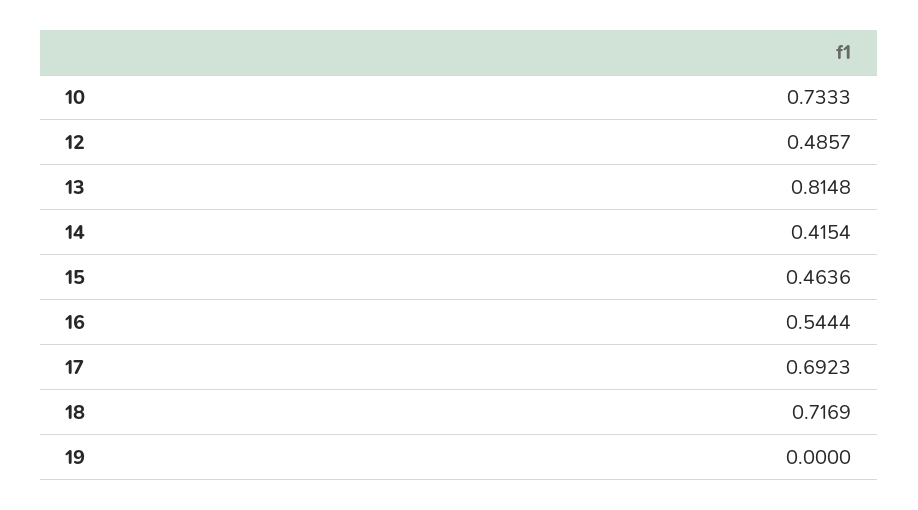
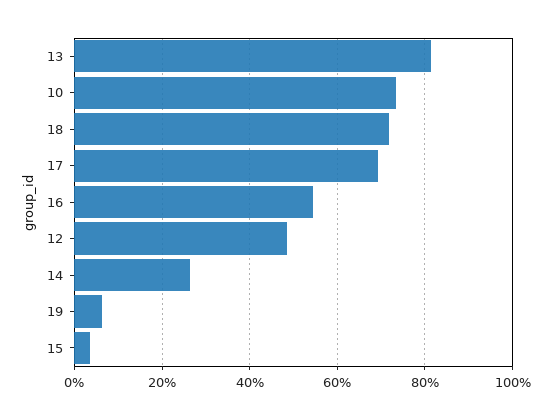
14: 0.4154 -> 0.26
15: 0.4636 -> 0.04
19: 0 -> 0.06

